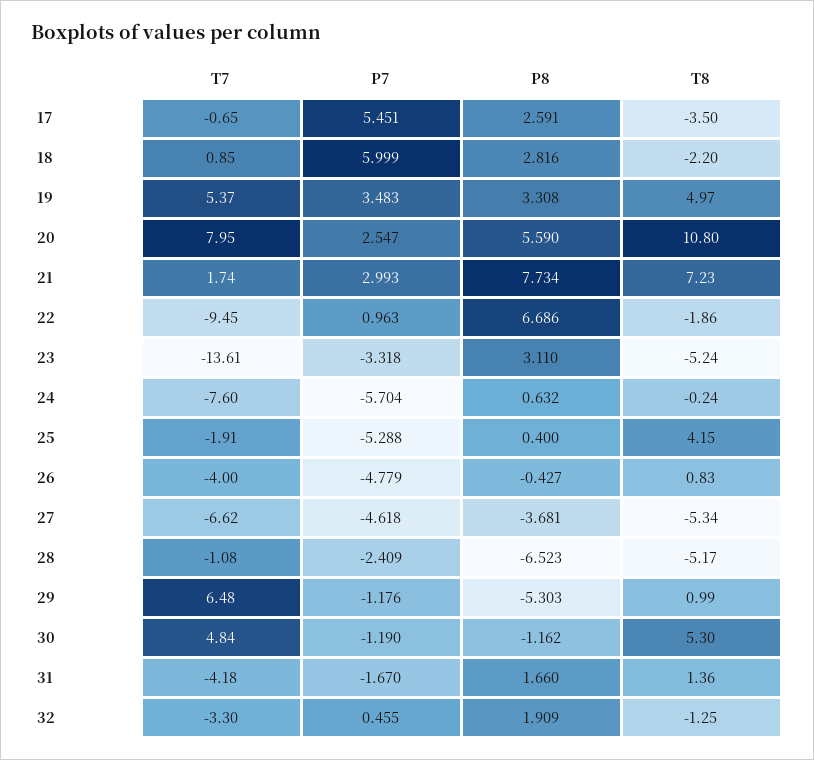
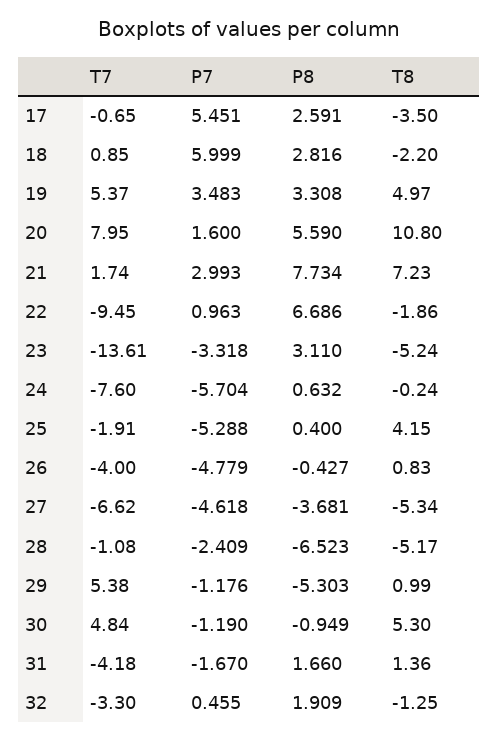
P7, 20: 2.547 -> 1.6
T7, 29: 6.48 -> 5.38
P8, 30: -1.162 -> -0.949

